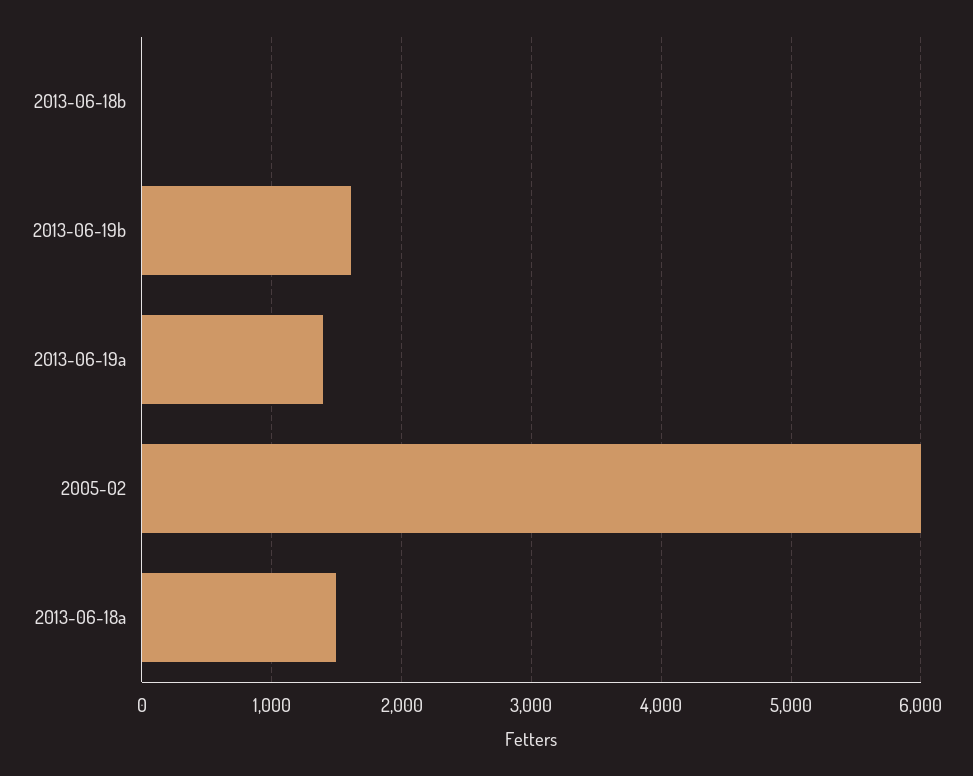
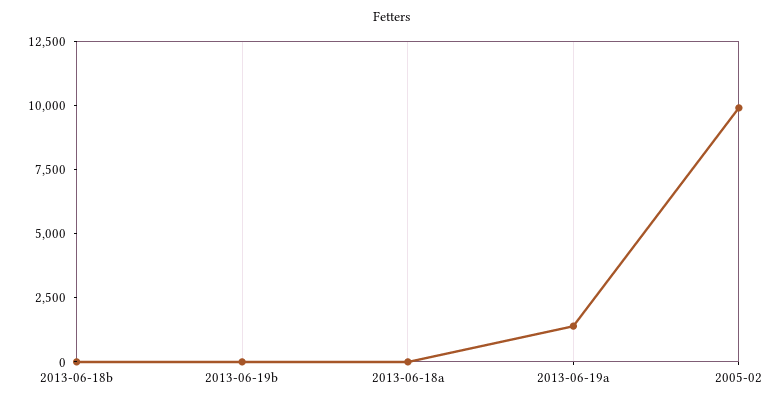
2013-06-19b: 1600 -> 0
2005-02: 6000 -> 10000
2013-06-18a: 1500 -> 0

